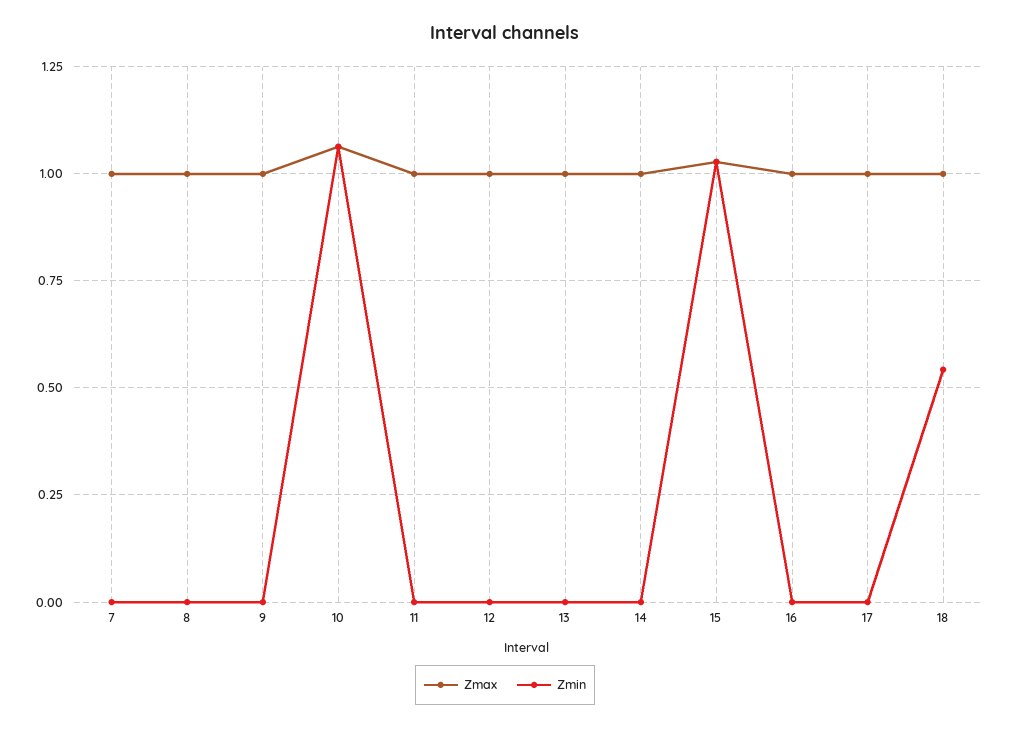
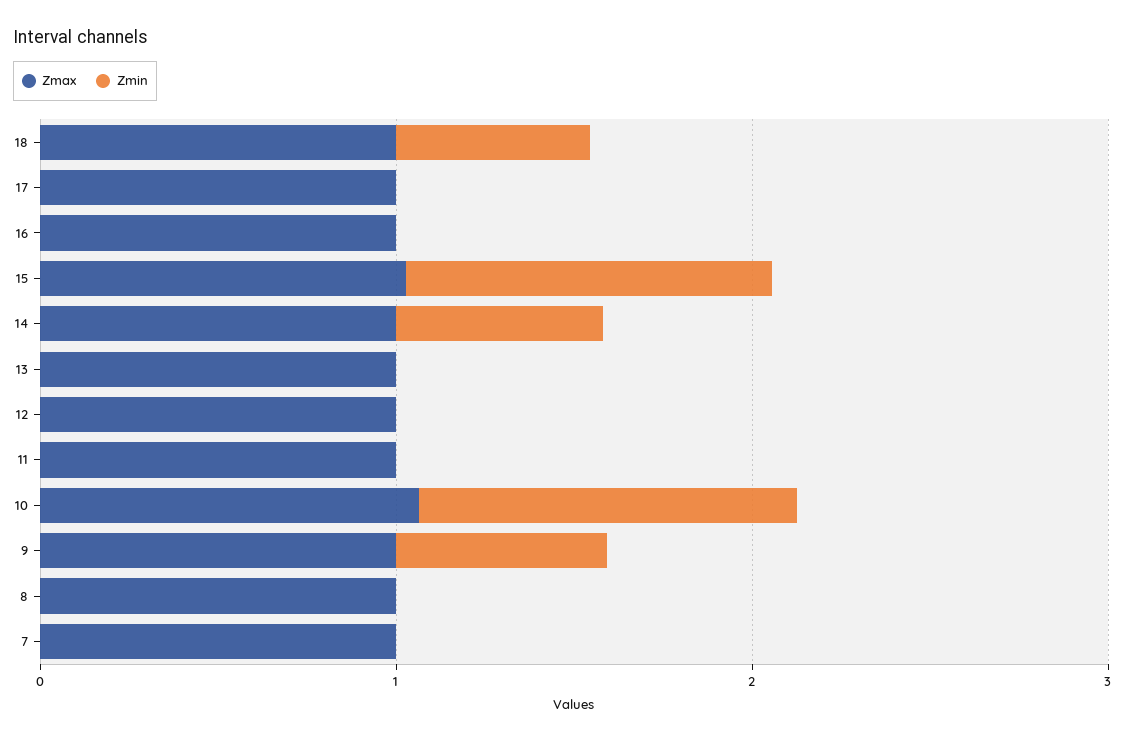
Zmin, 9: 0 -> 0.6
Zmin, 14: 0 -> 0.6

